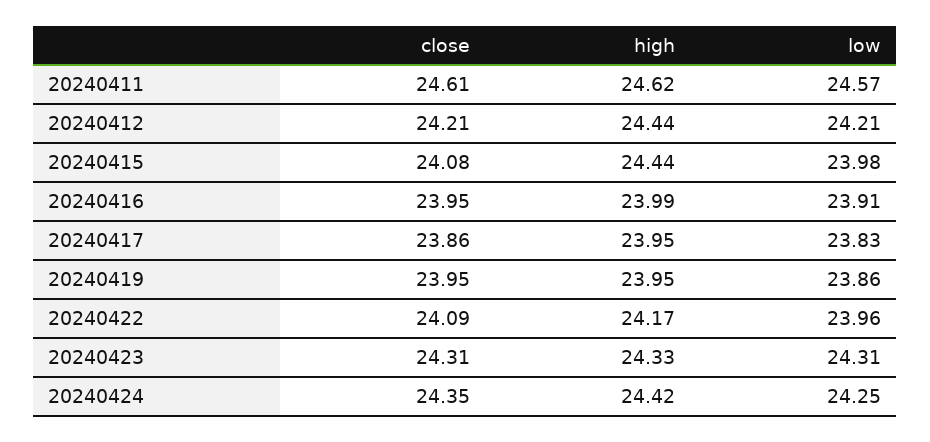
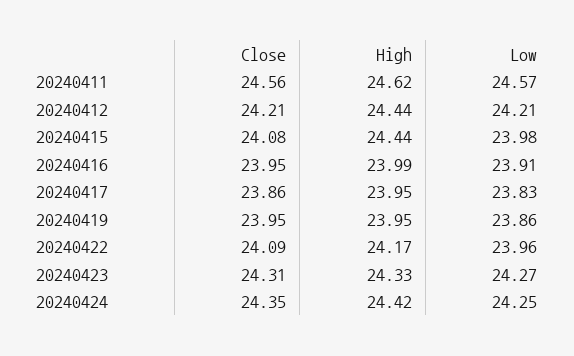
close, 20240411: 24.61 -> 24.56
low, 20240423: 24.31 -> 24.27

